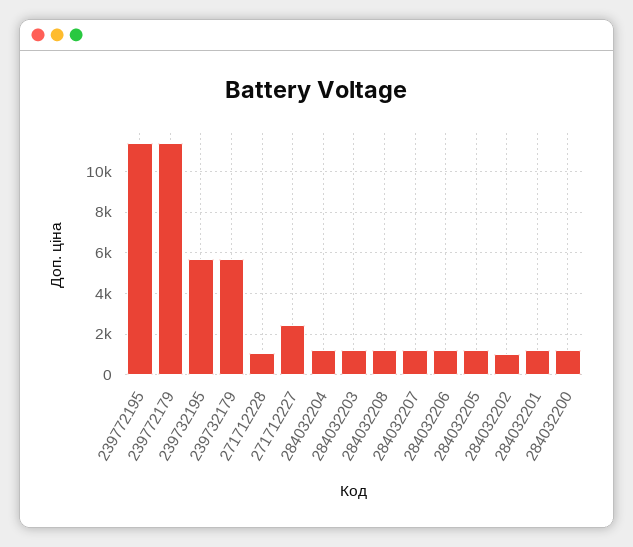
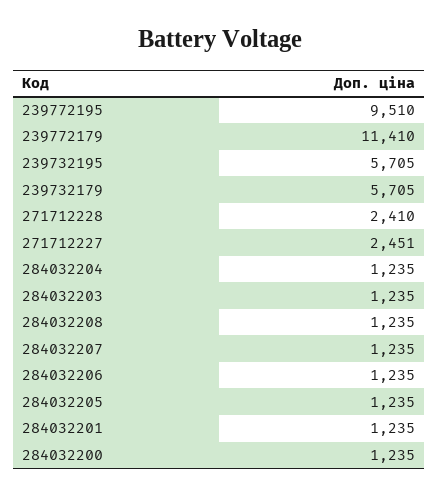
239772195: 11500 -> 9510
271712228: 1000 -> 2410
284032202: 1000 -> none

